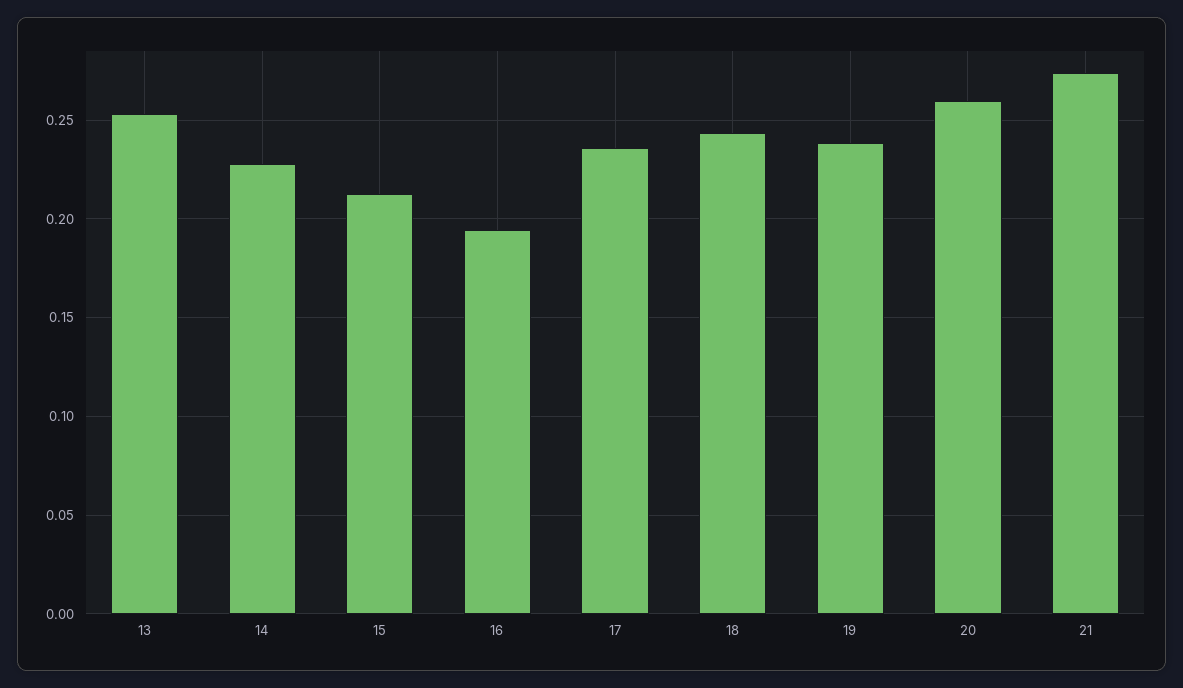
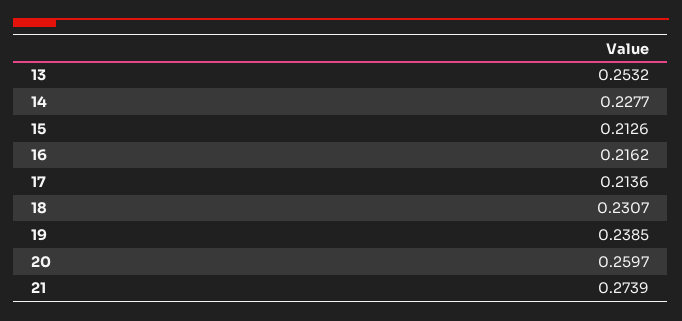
16: 0.195 -> 0.2162
17: 0.235 -> 0.2136
18: 0.245 -> 0.2307

